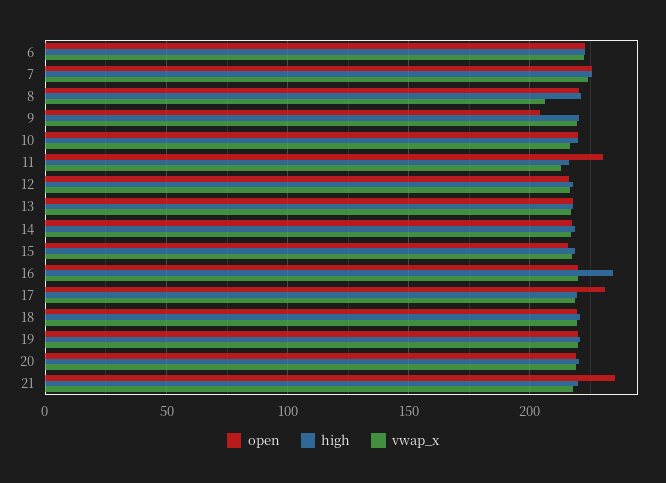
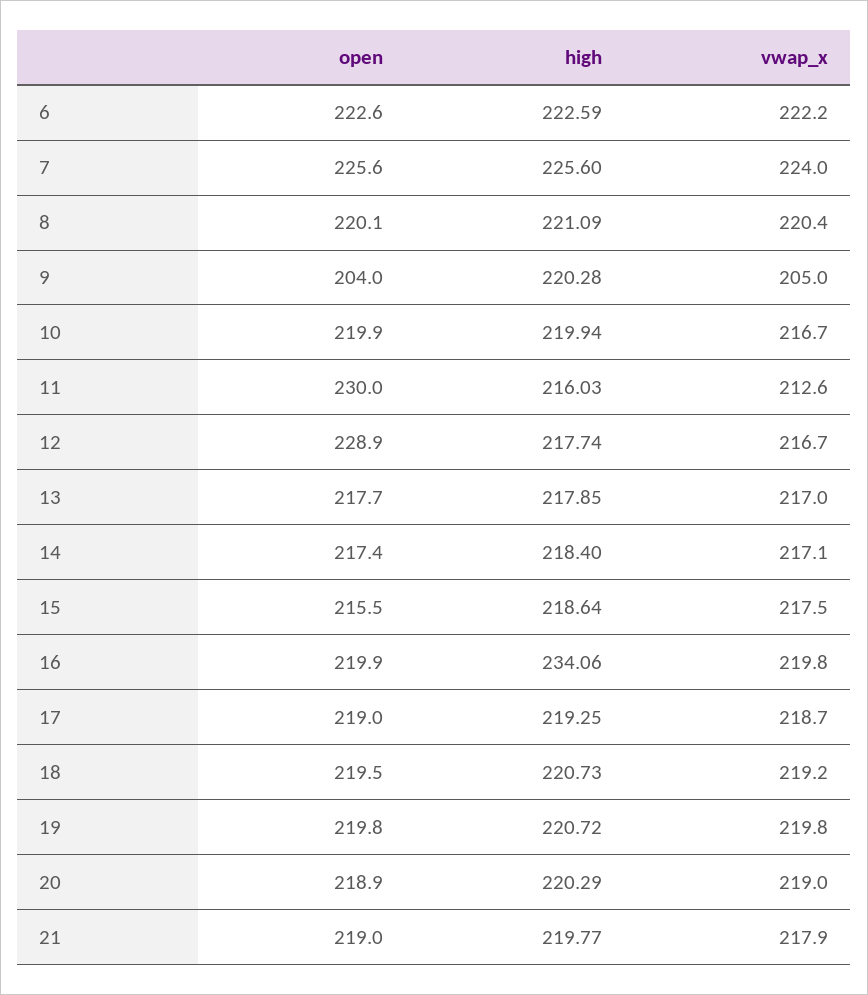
vwap_x, 8: 205 -> 220.4
vwap_x, 9: 220 -> 205
open, 12: 215 -> 228.9
open, 17: 230 -> 219
open, 21: 235 -> 219

